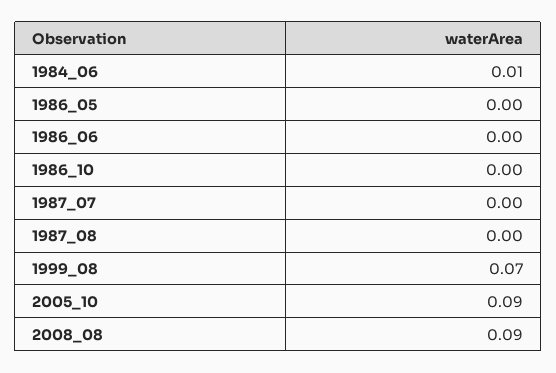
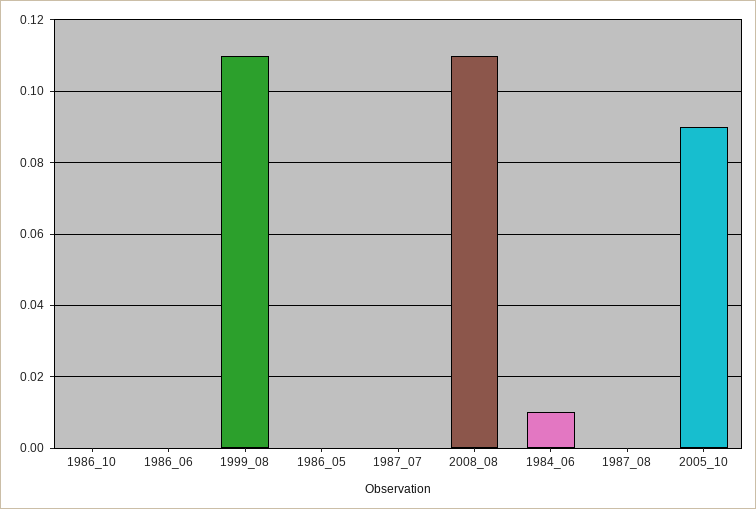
1999_08: 0.07 -> 0.11
2008_08: 0.09 -> 0.11

